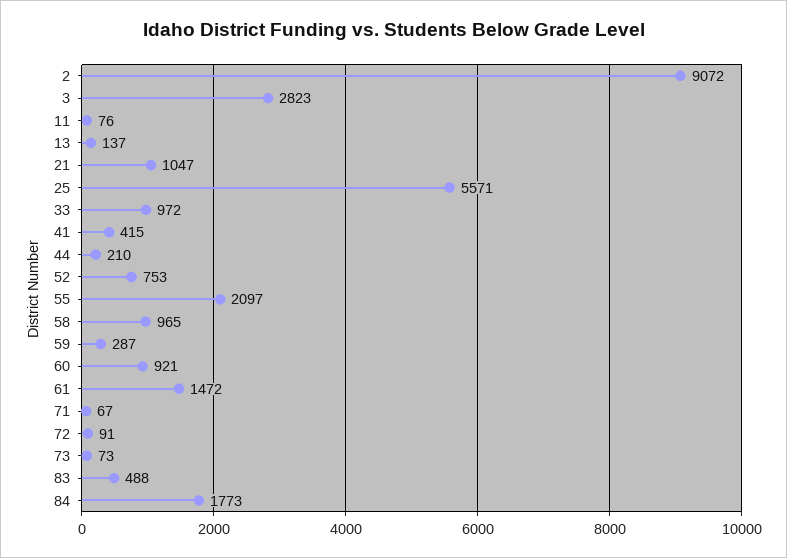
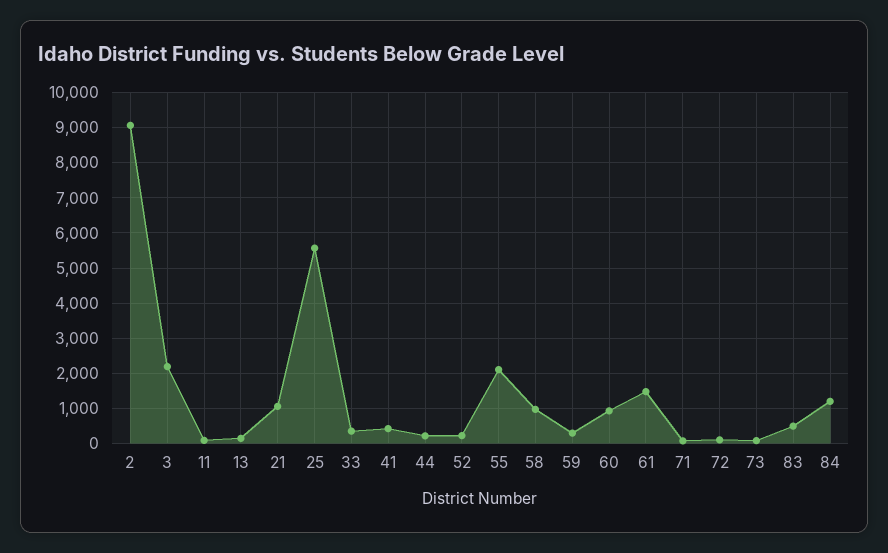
3: 2823 -> 2200
33: 972 -> 400
52: 753 -> 200
84: 1773 -> 1200

